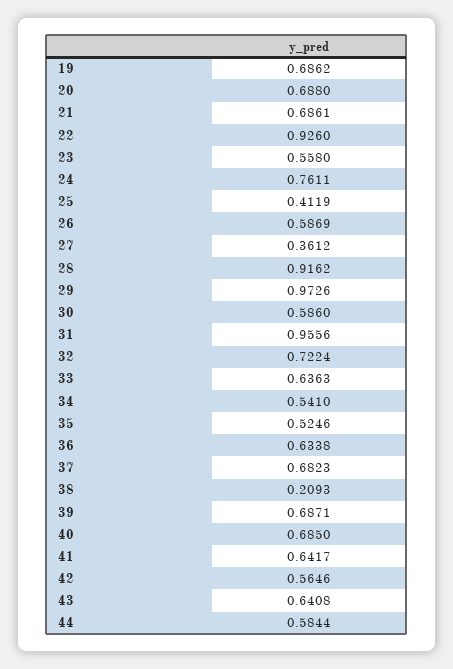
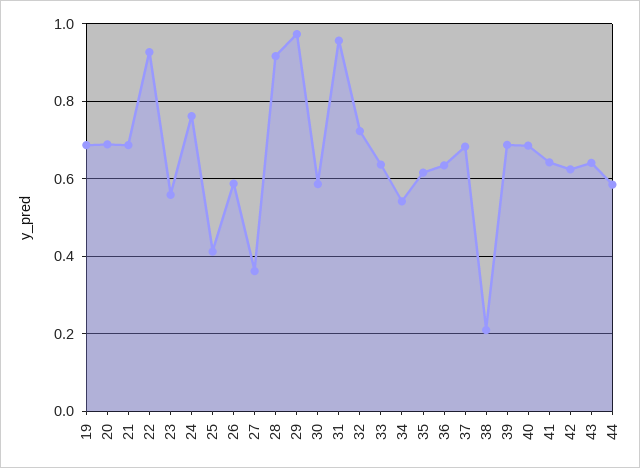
35: 0.5246 -> 0.62
42: 0.5646 -> 0.62

